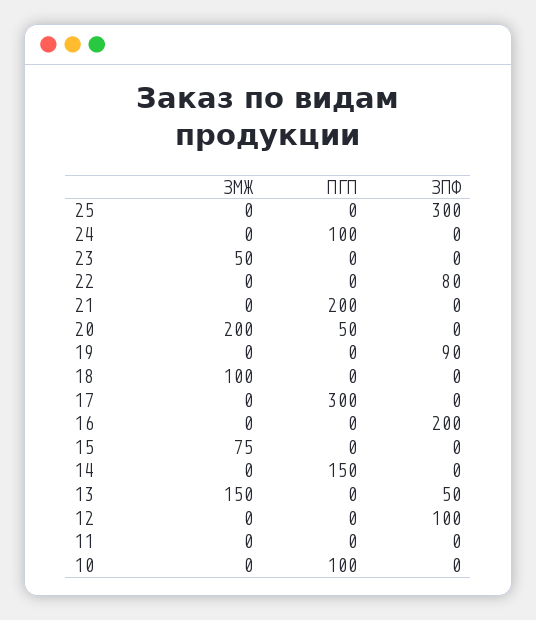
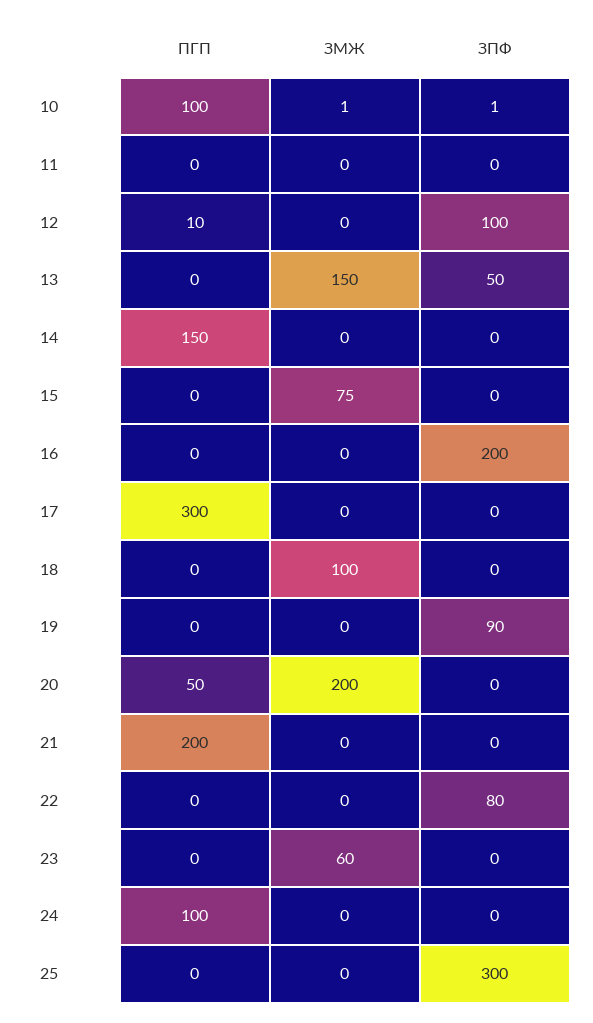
ЗМЖ, 23: 50 -> 60
ПГП, 12: 0 -> 10
ЗМЖ, 10: 0 -> 1
ЗПФ, 10: 0 -> 1

